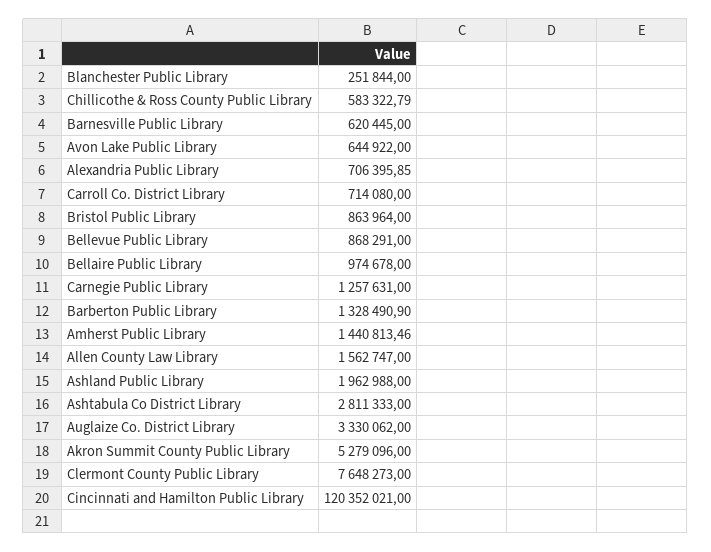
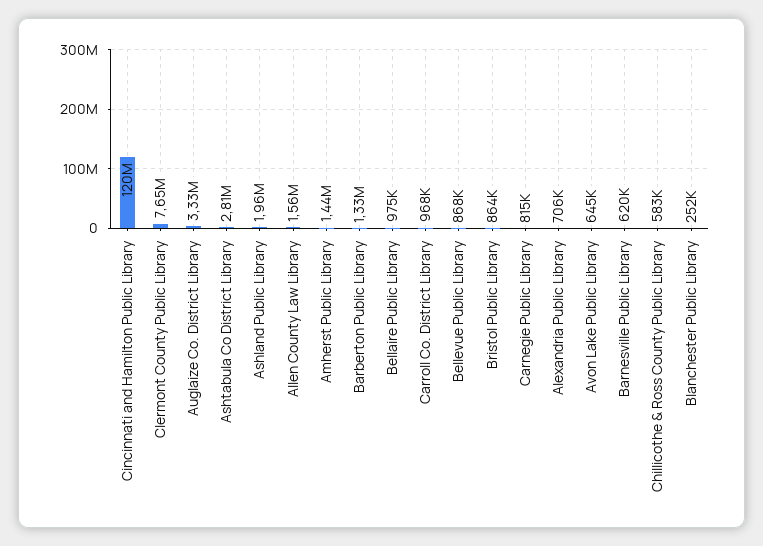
Carroll Co. District Library: 714080 -> 968000
Carnegie Public Library: 1257631 -> 815000
Akron Summit County Public Library: 5279096 -> none

